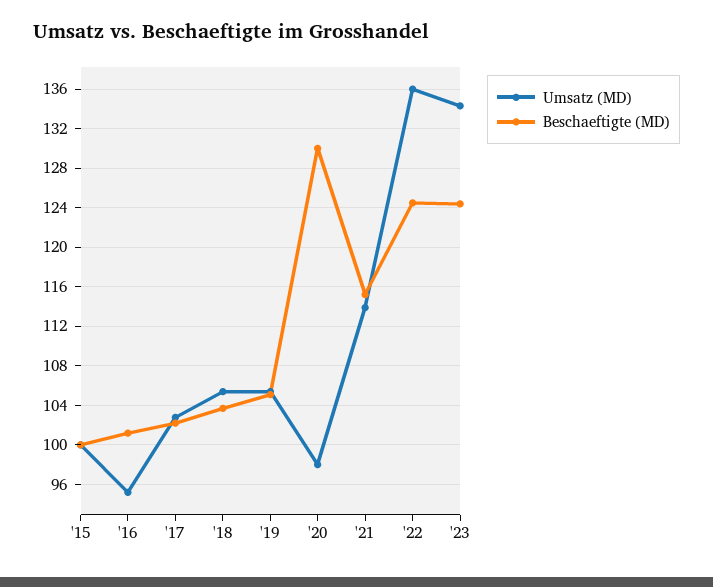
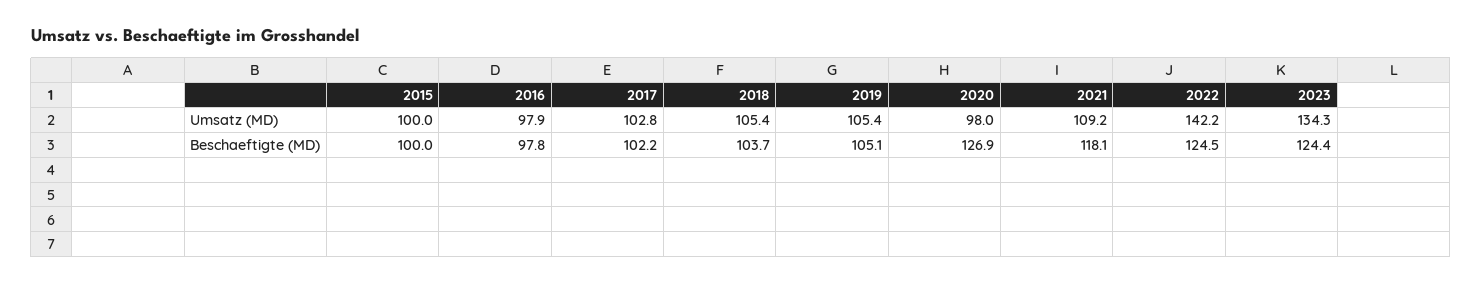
Umsatz (MD), '16: 95 -> 97.9
Beschaeftigte (MD), '16: 101 -> 97.8
Beschaeftigte (MD), '20: 130 -> 126.9
Umsatz (MD), '21: 114 -> 109.2
Beschaeftigte (MD), '21: 115 -> 118.1
Umsatz (MD), '22: 136 -> 142.2

